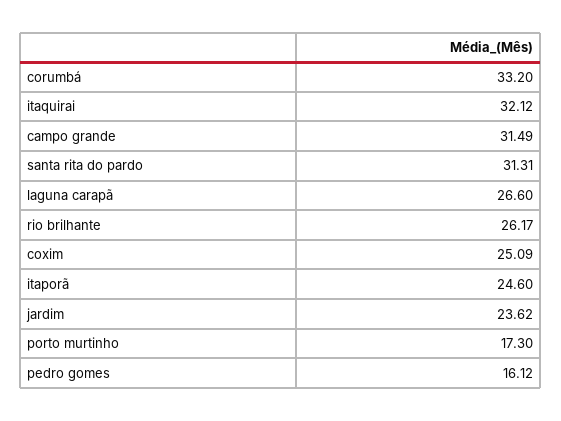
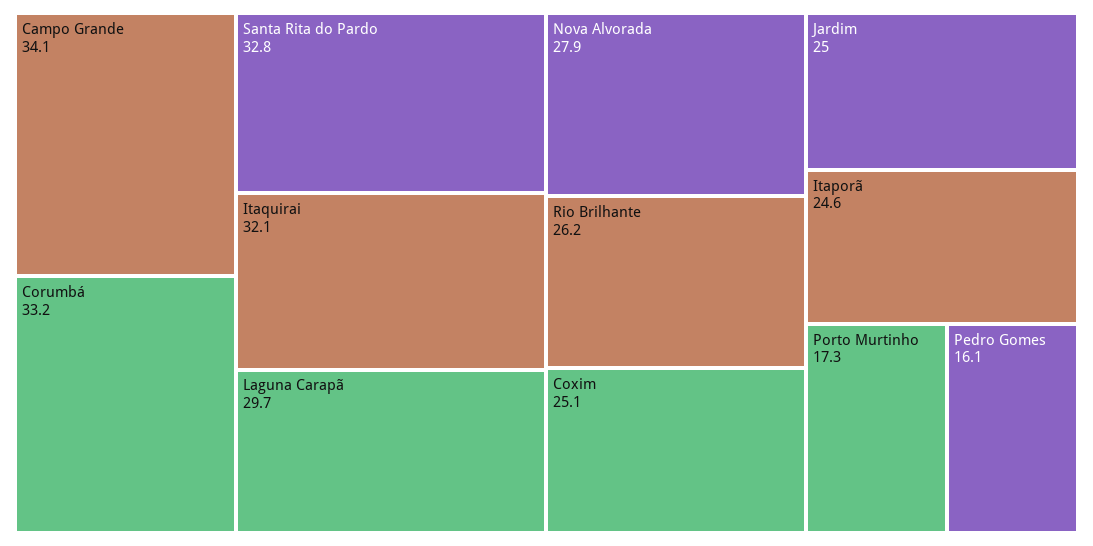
campo grande: 31.49 -> 34.1
santa rita do pardo: 31.31 -> 32.8
laguna carapã: 26.6 -> 29.7
jardim: 23.62 -> 25
Nova Alvorada: none -> 27.9

